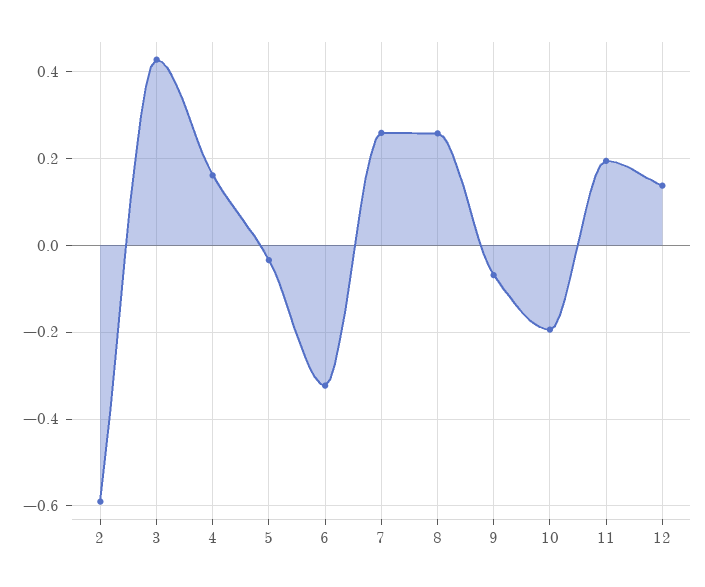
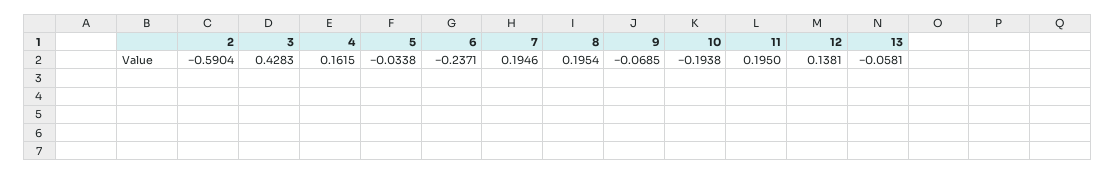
6: -0.32 -> -0.2371
7: 0.26 -> 0.1946
8: 0.26 -> 0.1954
13: none -> -0.0581

